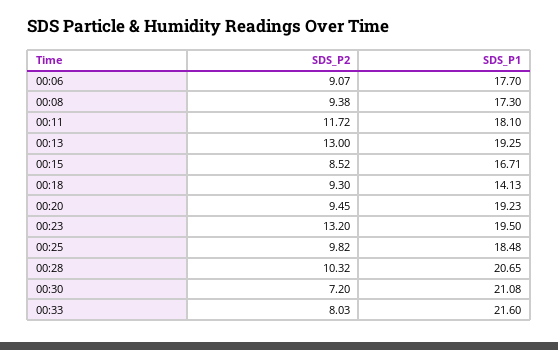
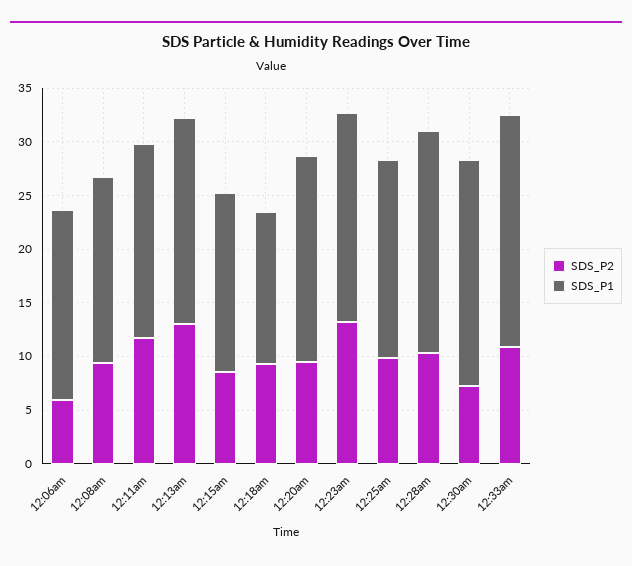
SDS_P2, 00:06: 9.07 -> 6
SDS_P2, 00:33: 8.03 -> 11

